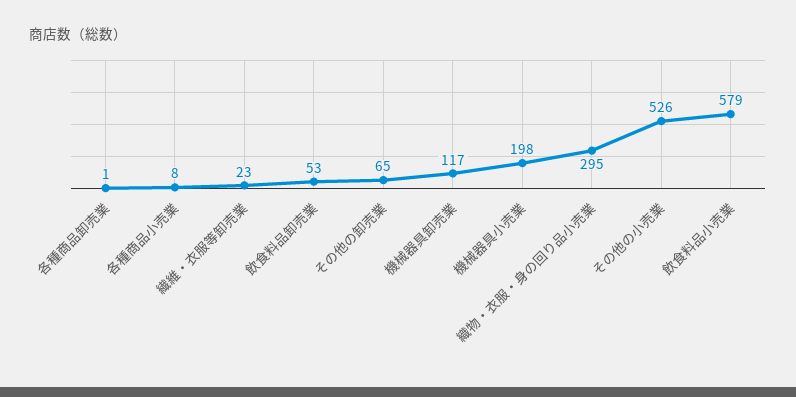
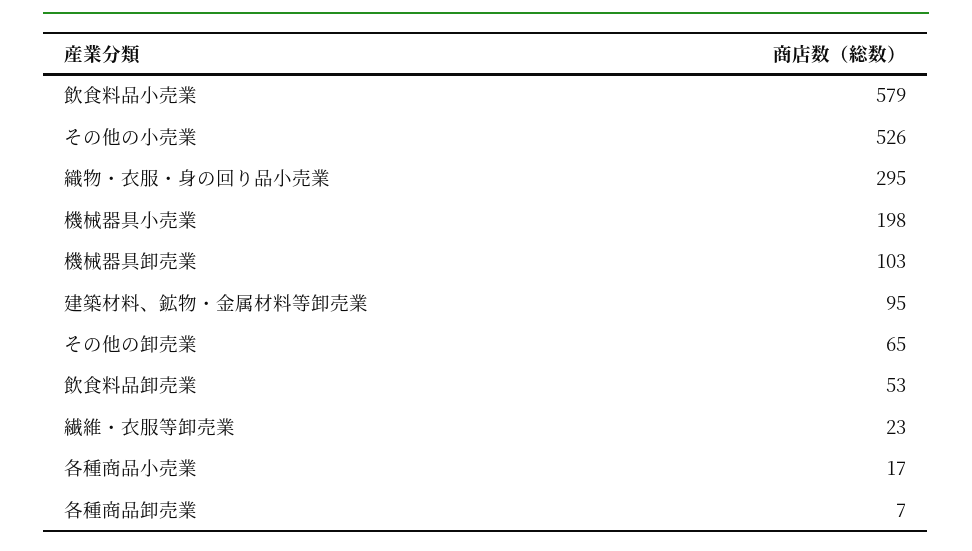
各種商品卸売業: 1 -> 7
各種商品小売業: 8 -> 17
機械器具卸売業: 117 -> 103
建築材料、鉱物・金属材料等卸売業: none -> 95

